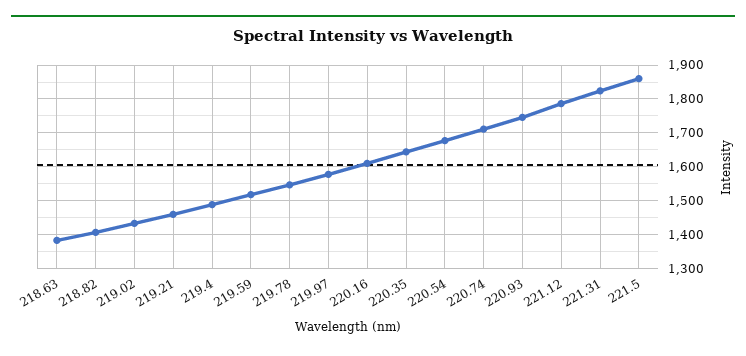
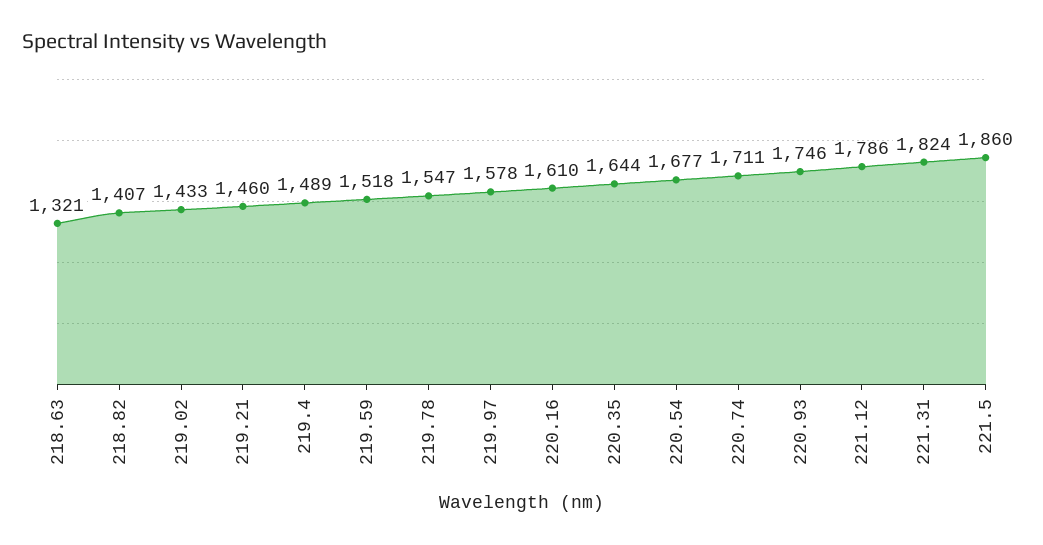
218.63: 1380 -> 1321

